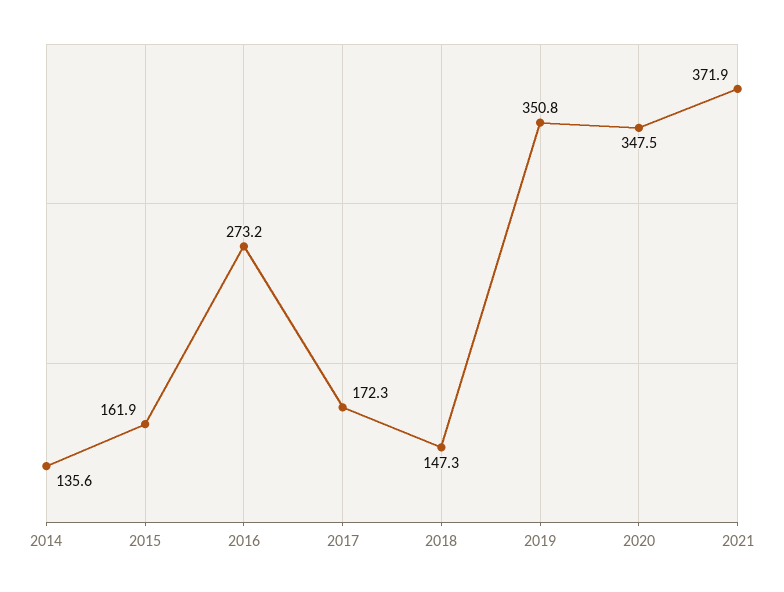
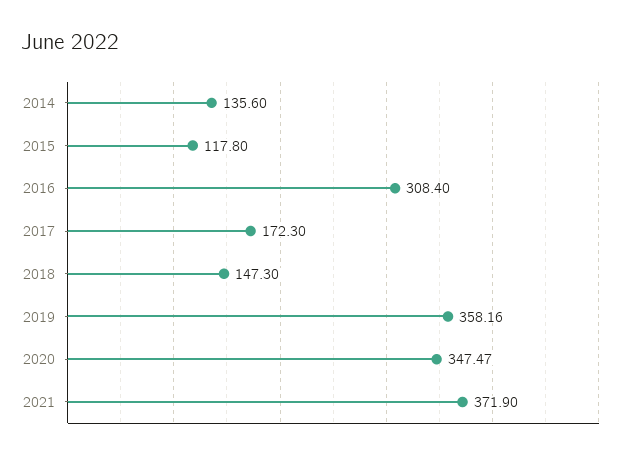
2015: 161.9 -> 117.8
2016: 273.2 -> 308.4
2019: 350.8 -> 358.16

